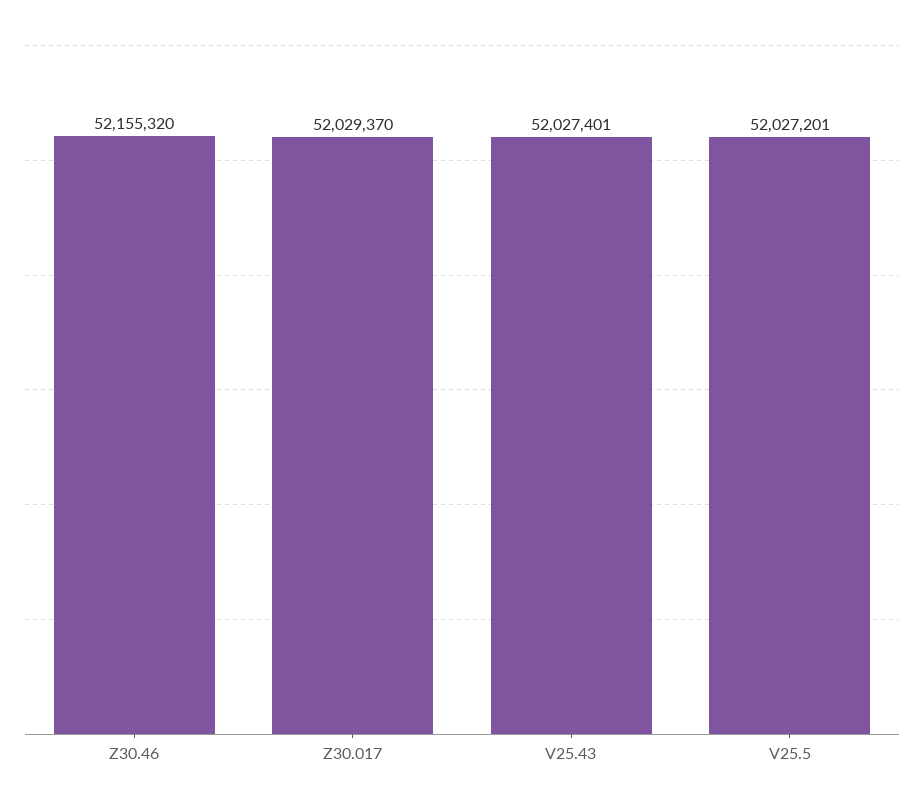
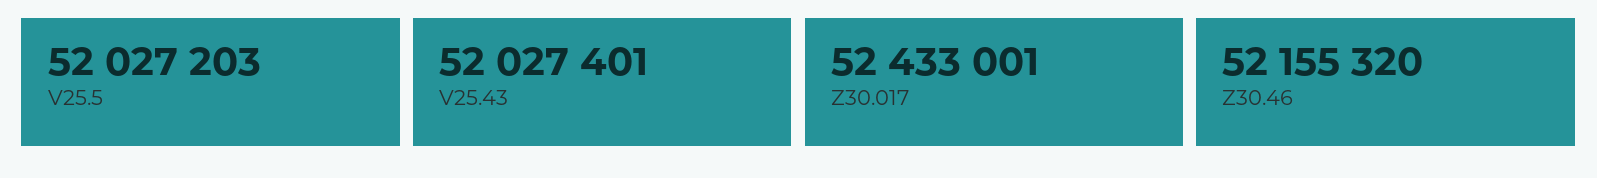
Z30.017: 52029370 -> 52433001
V25.5: 52027201 -> 52027203

